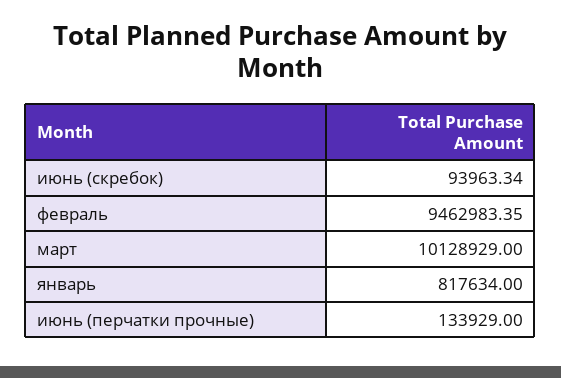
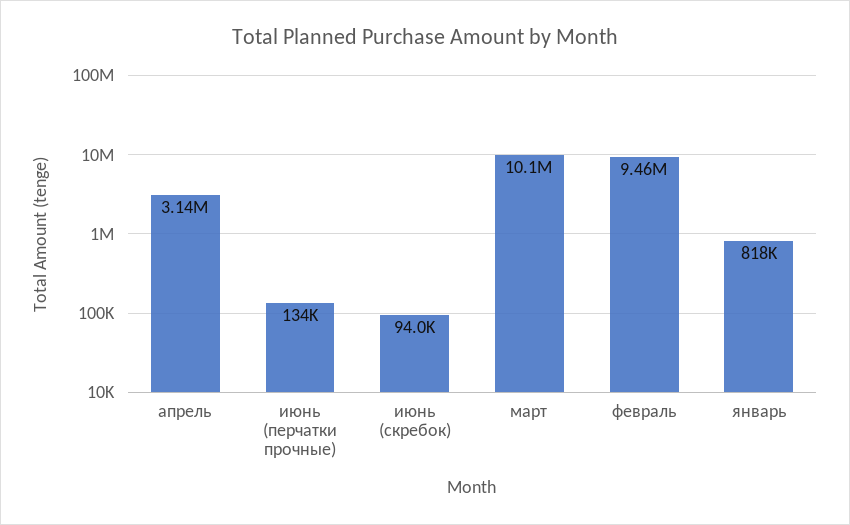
апрель: none -> 3140000

